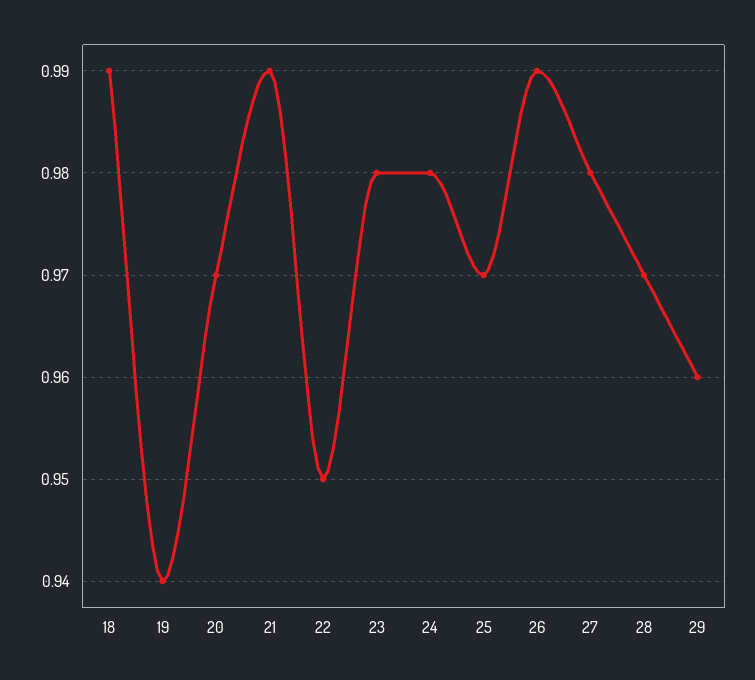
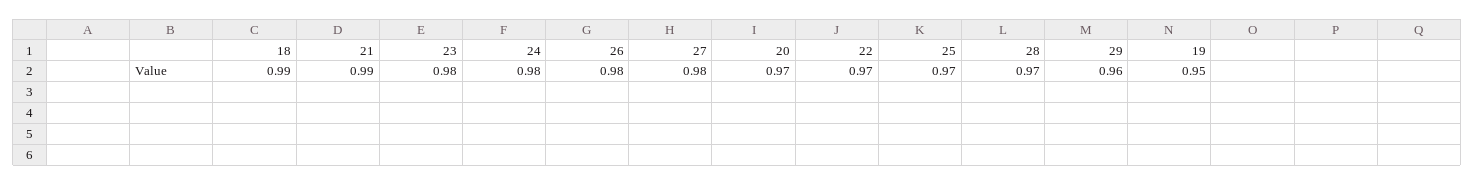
19: 0.94 -> 0.95
22: 0.95 -> 0.97
26: 0.99 -> 0.98

